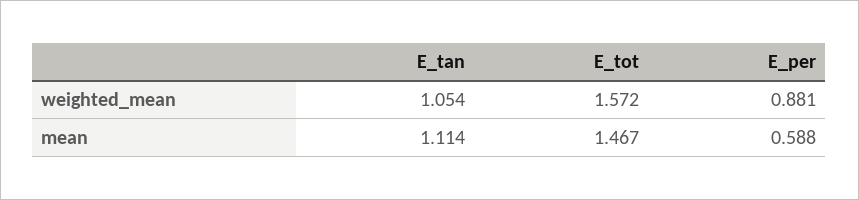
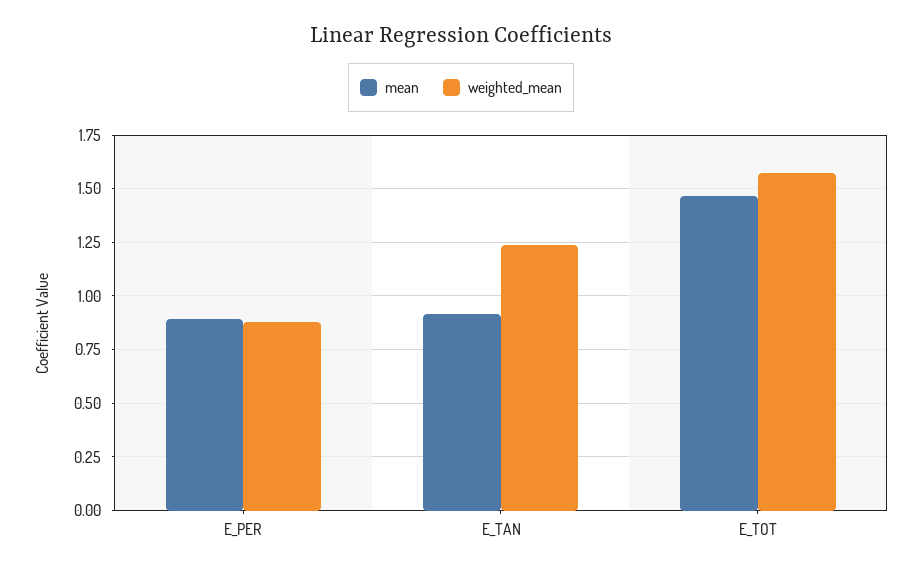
weighted_mean, E_tan: 1.054 -> 1.25
mean, E_tan: 1.114 -> 0.9
mean, E_per: 0.588 -> 0.9

